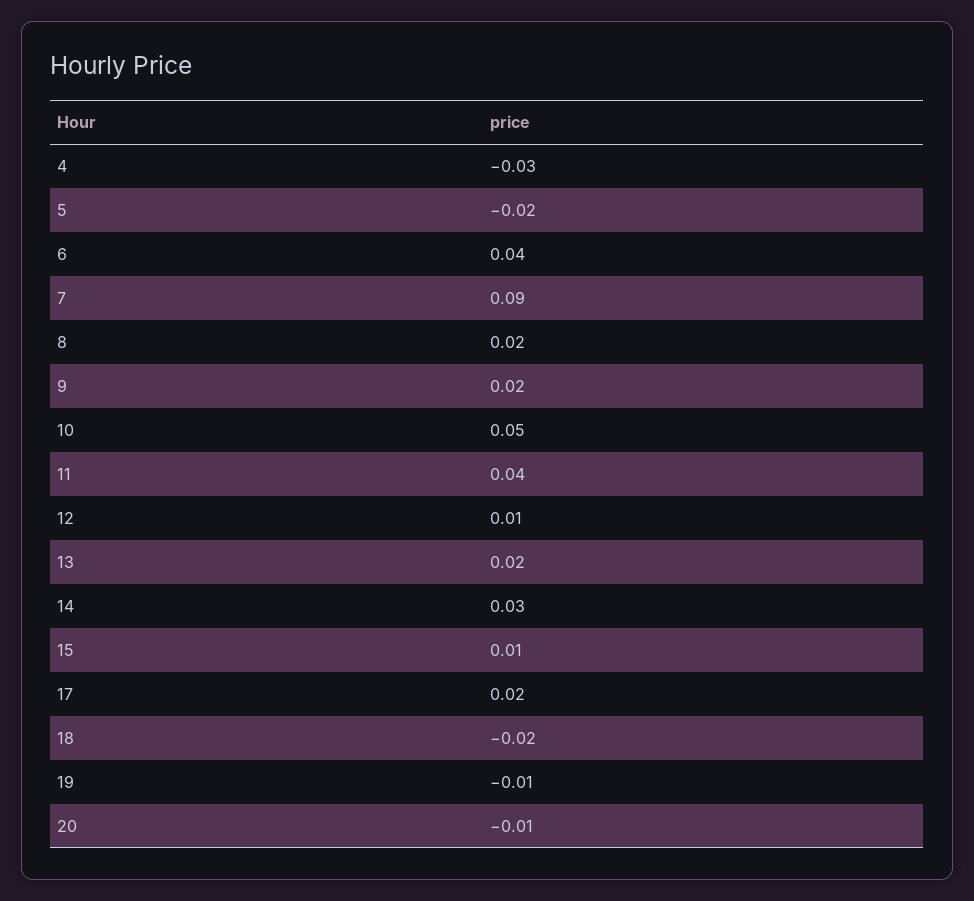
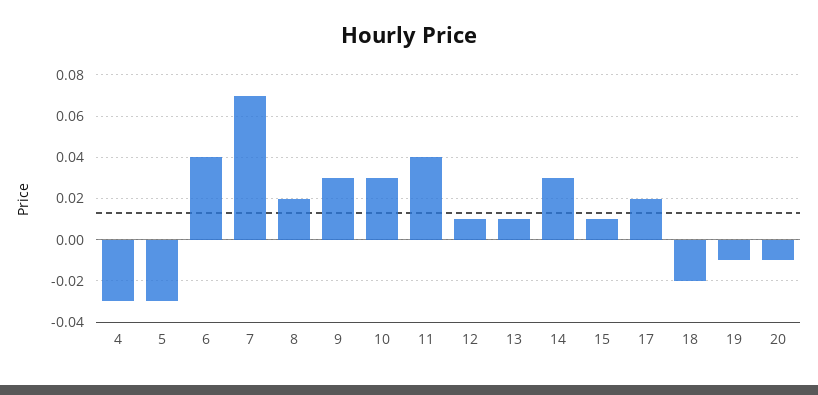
5: -0.02 -> -0.03
7: 0.09 -> 0.07
9: 0.02 -> 0.03
10: 0.05 -> 0.03
13: 0.02 -> 0.01

